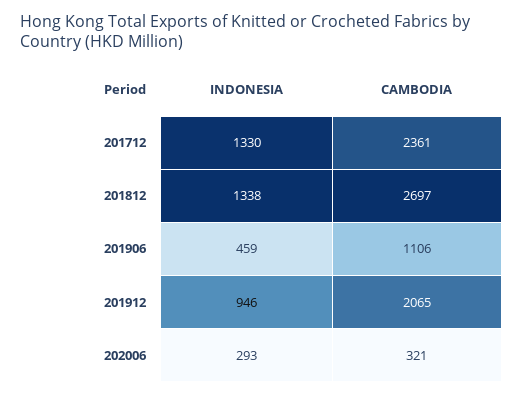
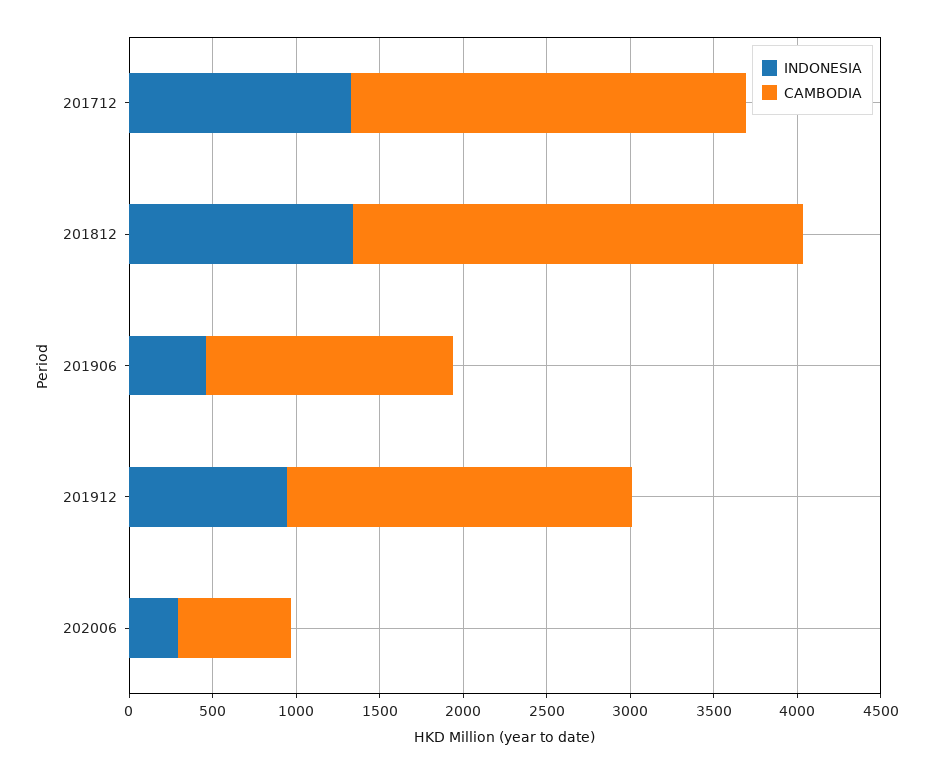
CAMBODIA, 201906: 1106 -> 1500
CAMBODIA, 202006: 321 -> 700

